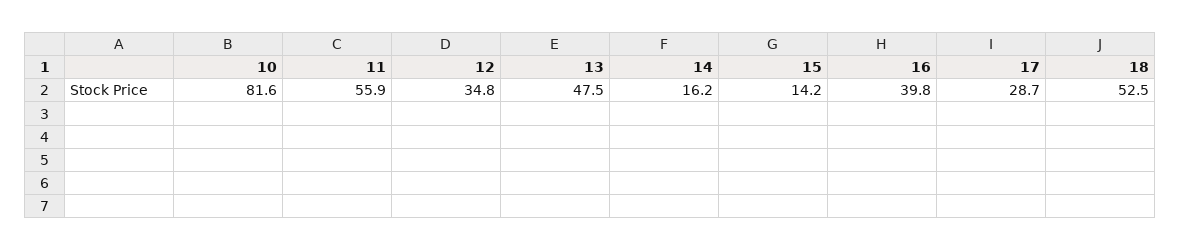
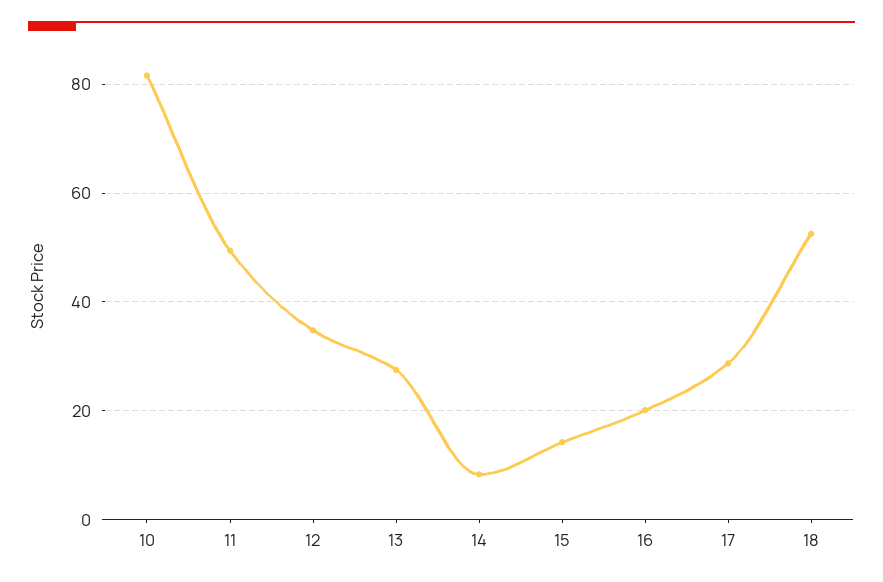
11: 55.9 -> 50
13: 47.5 -> 28
14: 16.2 -> 8
16: 39.8 -> 20

